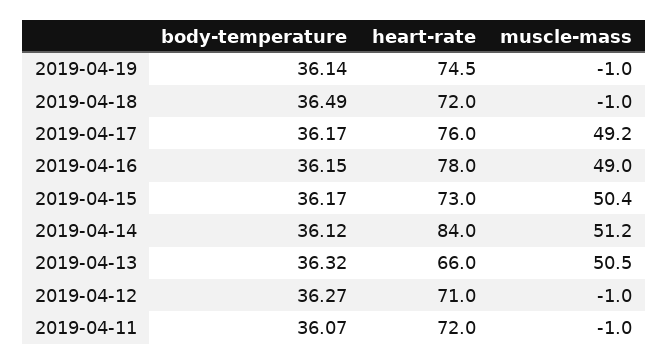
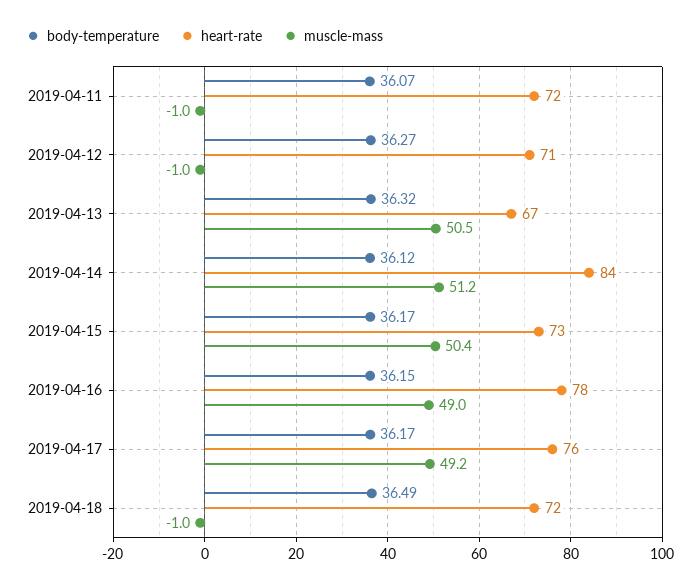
body-temperature, 2019-04-19: 36.14 -> none
heart-rate, 2019-04-19: 74.5 -> none
muscle-mass, 2019-04-19: -1 -> none
heart-rate, 2019-04-13: 66 -> 67

